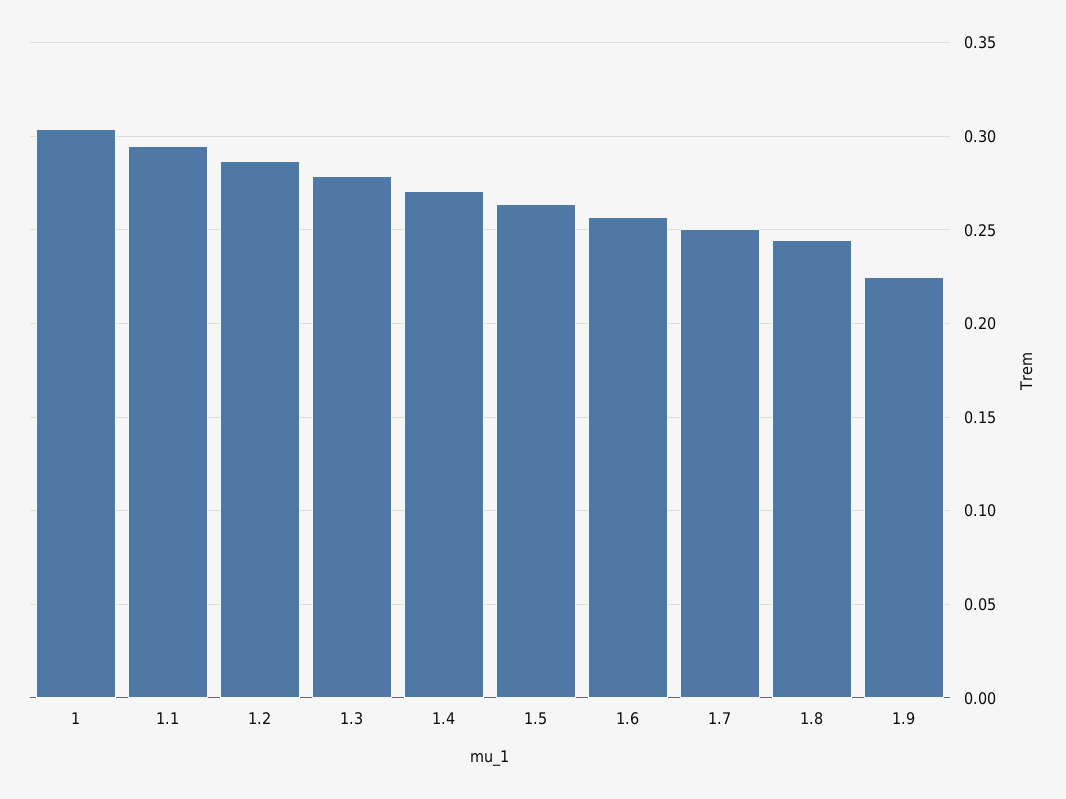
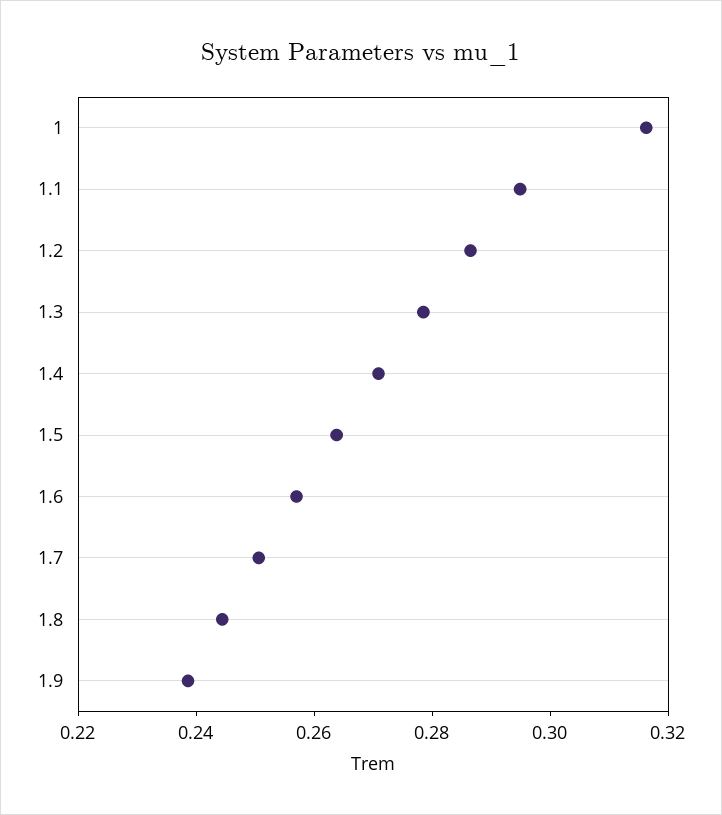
1: 0.305 -> 0.315
1.9: 0.225 -> 0.24

